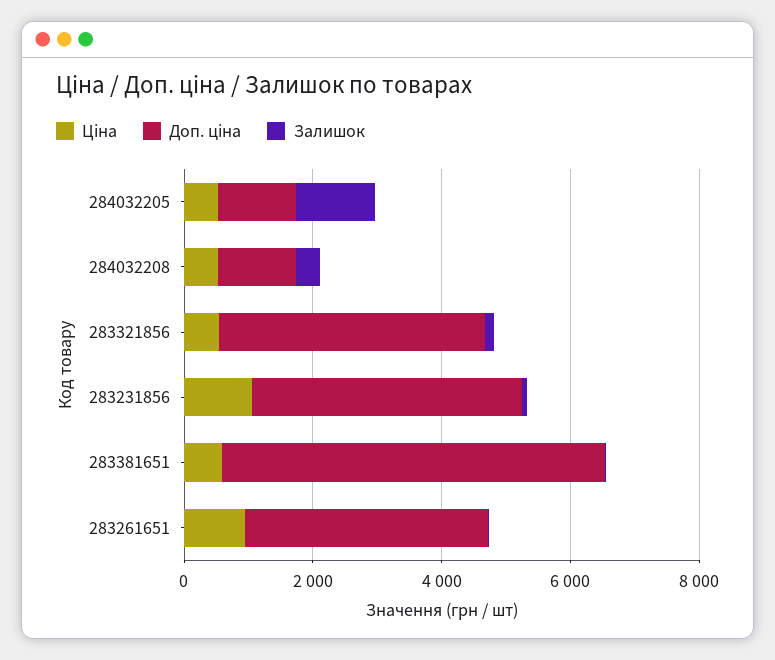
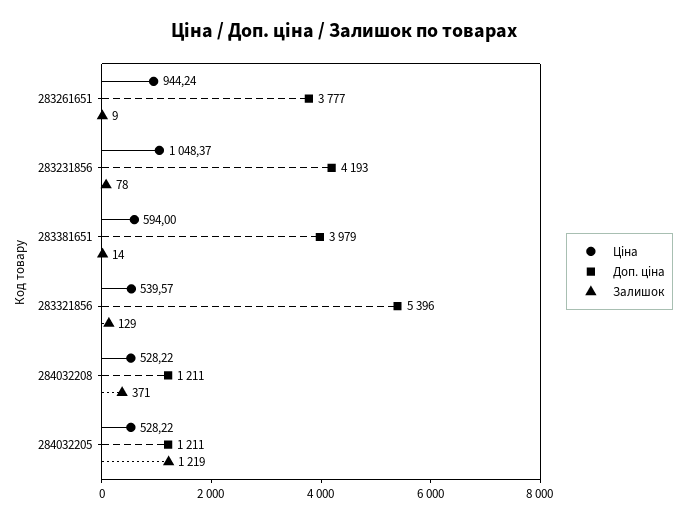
Доп. ціна, 283321856: 4000 -> 5396
Доп. ціна, 283381651: 6000 -> 3979

